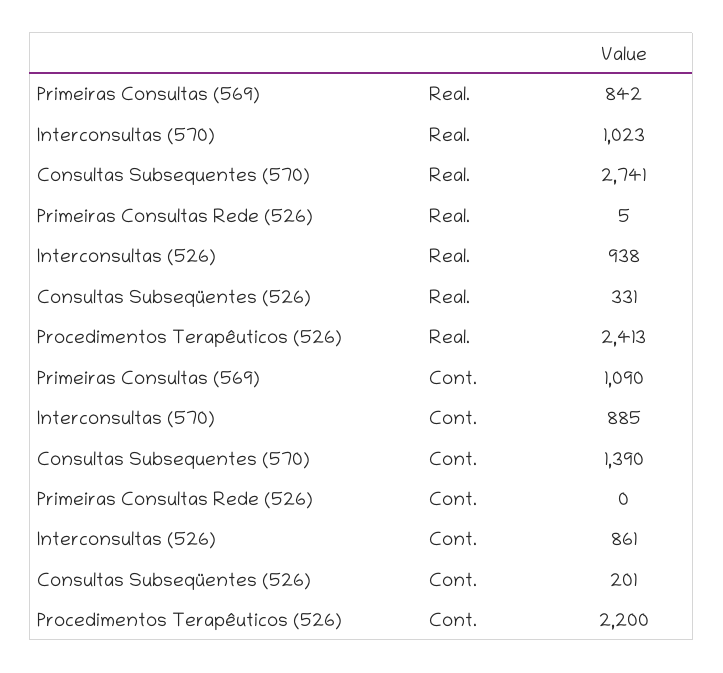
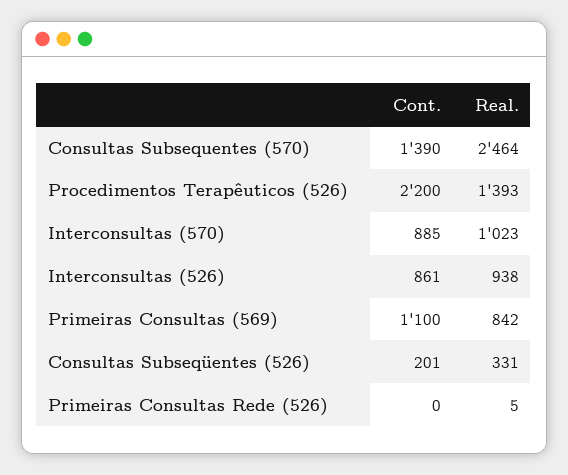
Consultas Subsequentes (570), Real.: 2741 -> 2464
Procedimentos Terapêuticos (526), Real.: 2413 -> 1393
Primeiras Consultas (569), Cont.: 1090 -> 1100

